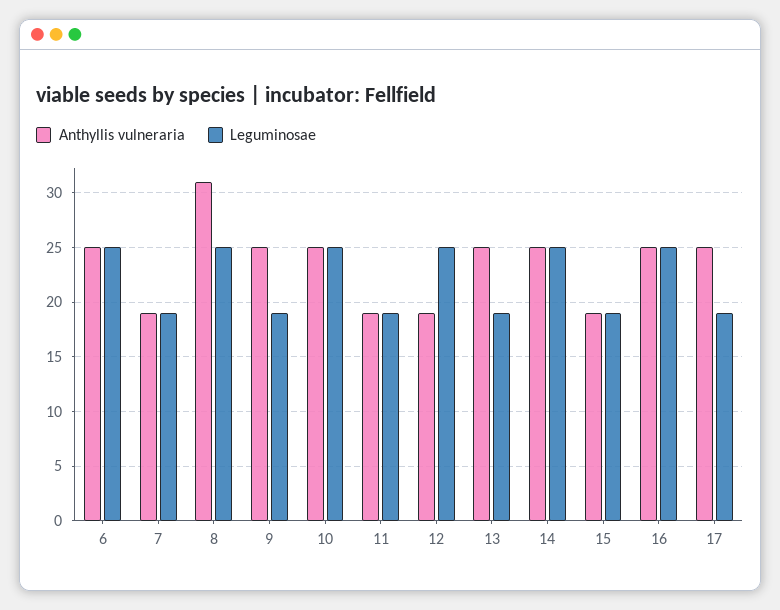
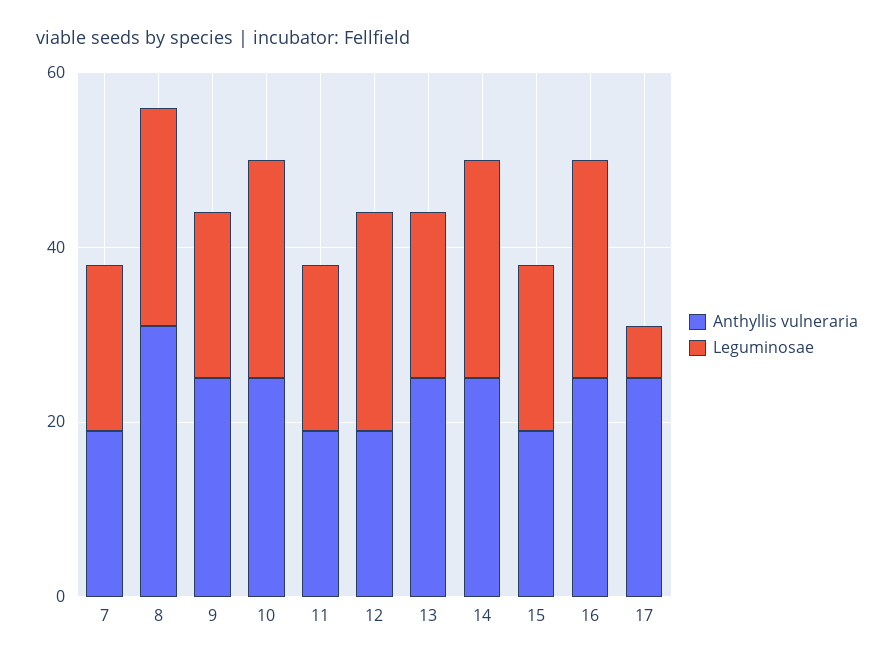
Anthyllis vulneraria, 6: 25 -> none
Leguminosae, 6: 25 -> none
Leguminosae, 17: 19 -> 5

